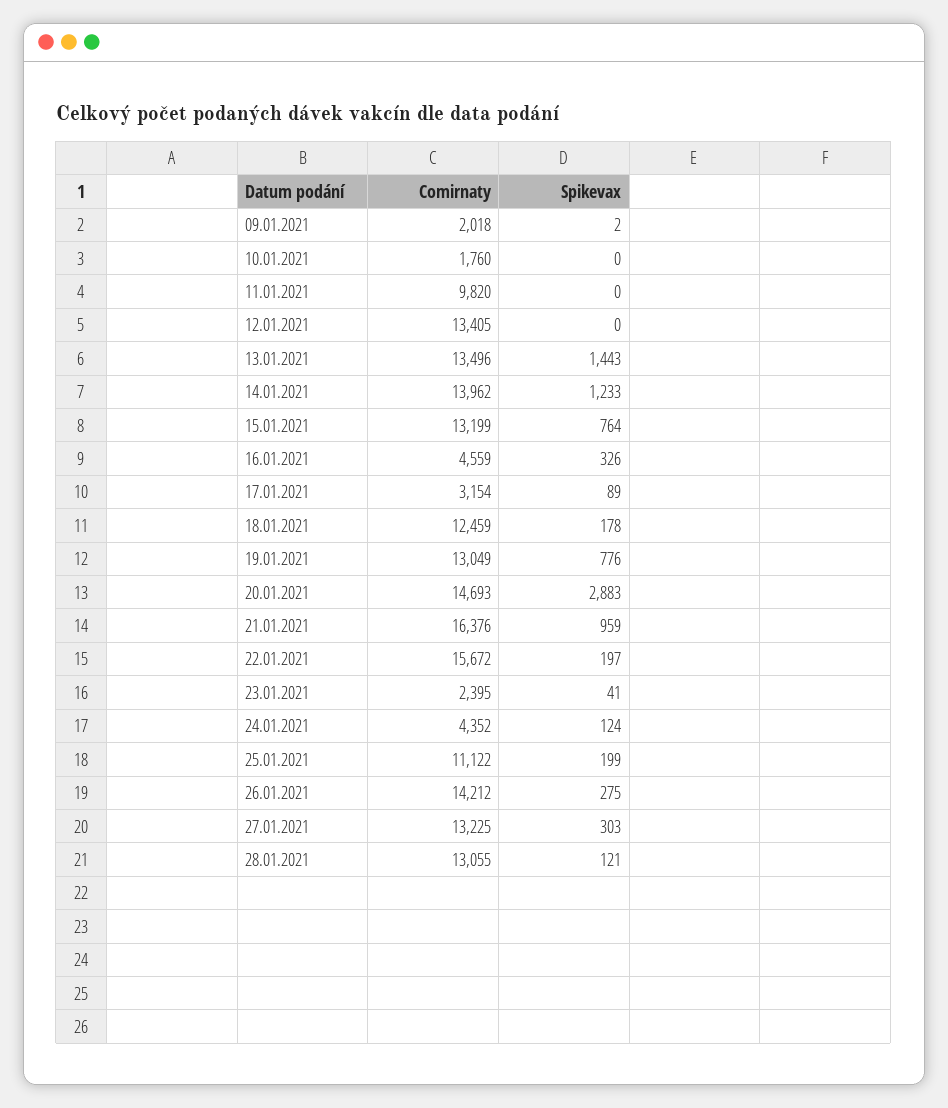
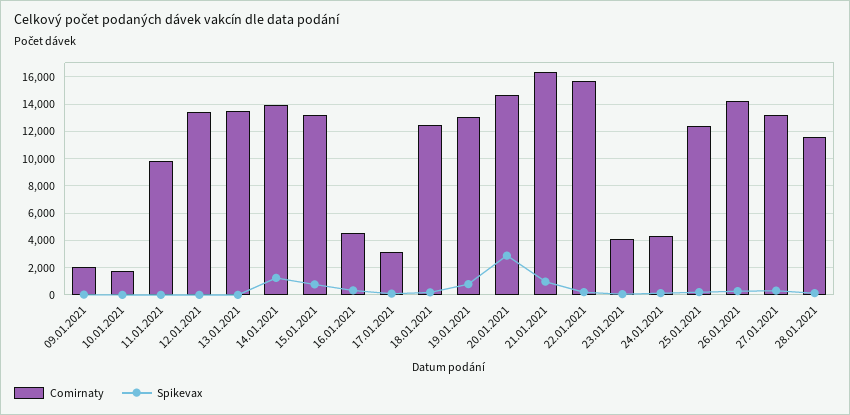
Spikevax, 13.01.2021: 1443 -> 0
Comirnaty, 23.01.2021: 2395 -> 4000
Comirnaty, 25.01.2021: 11122 -> 12500
Comirnaty, 28.01.2021: 13055 -> 11500

